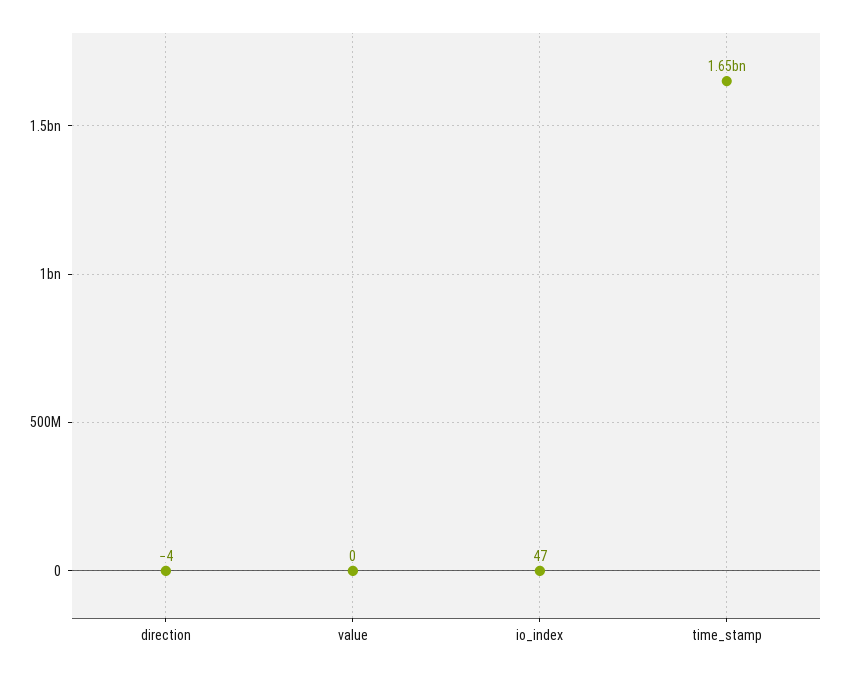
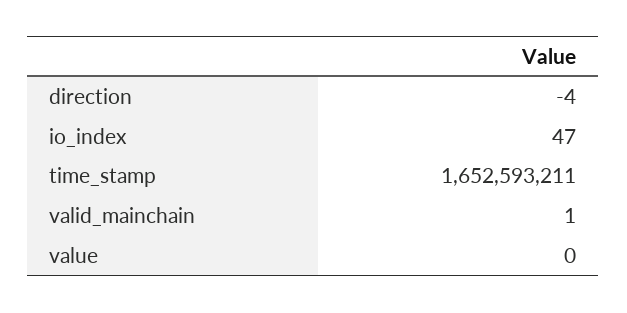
valid_mainchain: none -> 1

